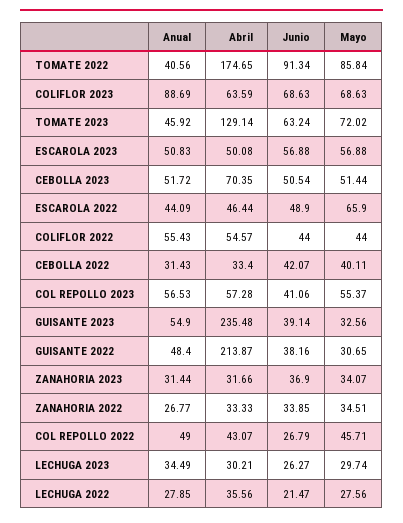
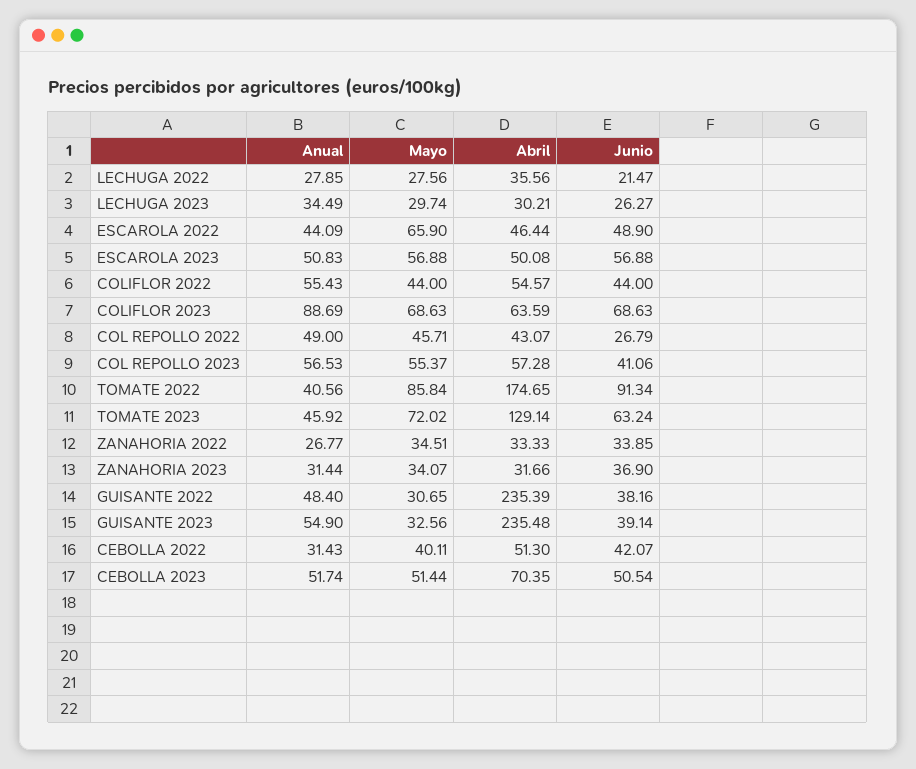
Anual, CEBOLLA 2023: 51.72 -> 51.74
Abril, CEBOLLA 2022: 33.4 -> 51.3
Abril, GUISANTE 2022: 213.87 -> 235.39

